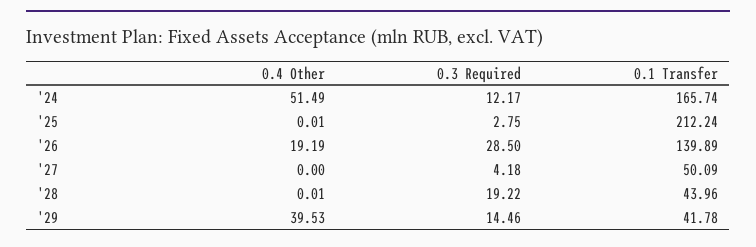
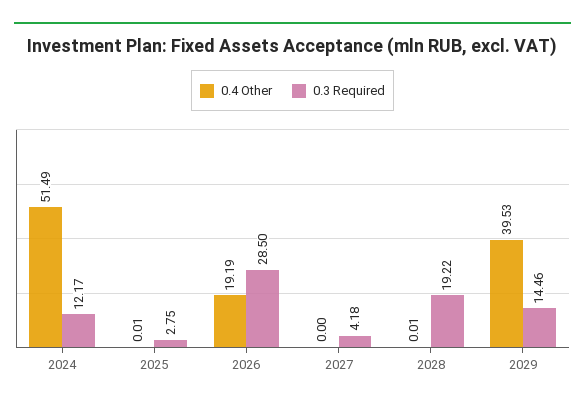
0.1 Transfer, '24: 165.74 -> none
0.1 Transfer, '25: 212.24 -> none
0.1 Transfer, '26: 139.89 -> none
0.1 Transfer, '27: 50.09 -> none
0.1 Transfer, '28: 43.96 -> none
0.1 Transfer, '29: 41.78 -> none

